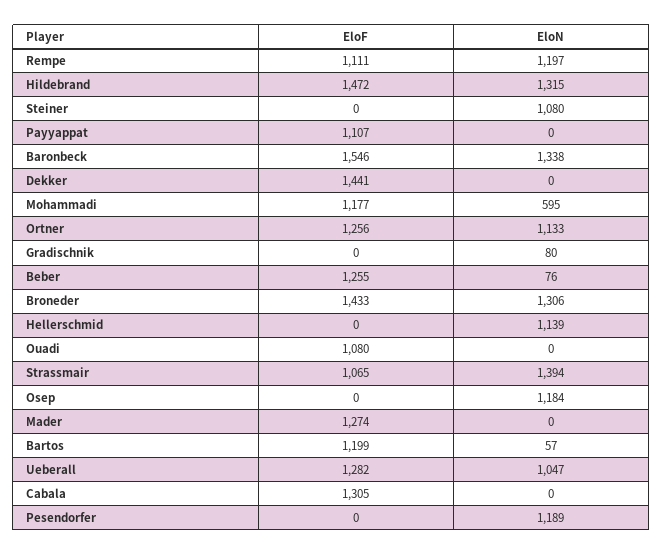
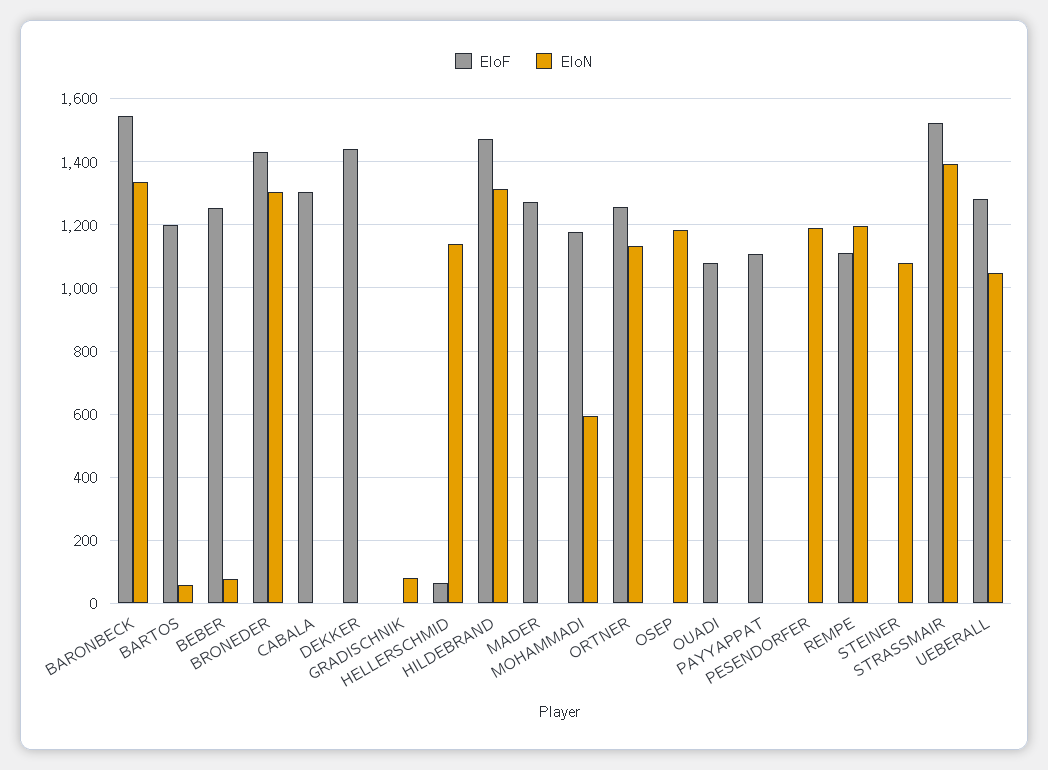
EloF, Hellerschmid: 0 -> 60
EloF, Strassmair: 1065 -> 1520

